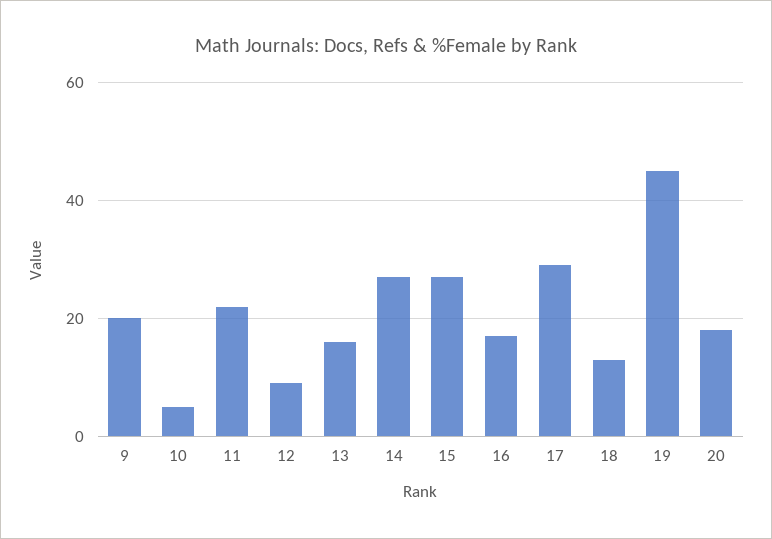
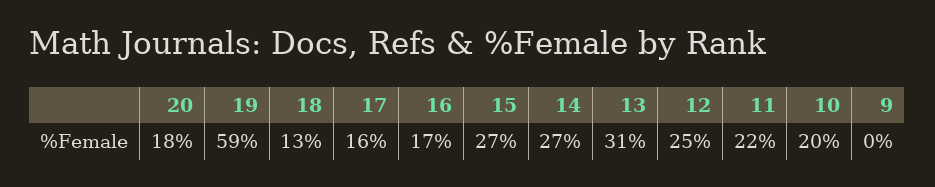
9: 20 -> 0
10: 5 -> 20
12: 10 -> 25
13: 15 -> 31
17: 30 -> 16
19: 45 -> 59

